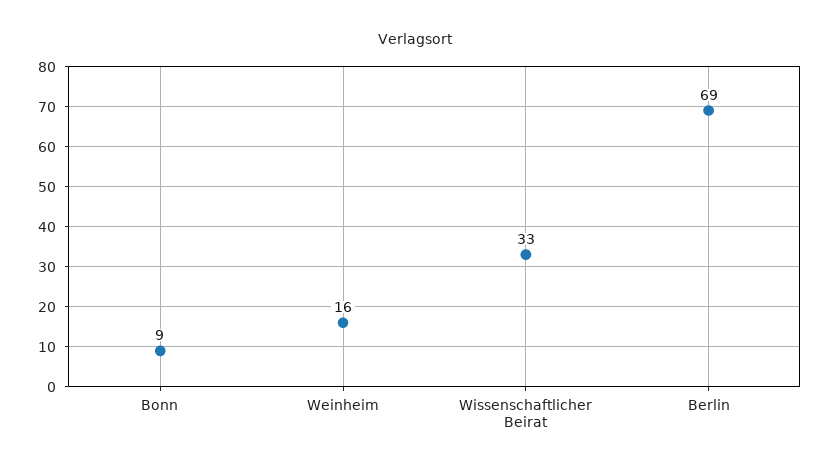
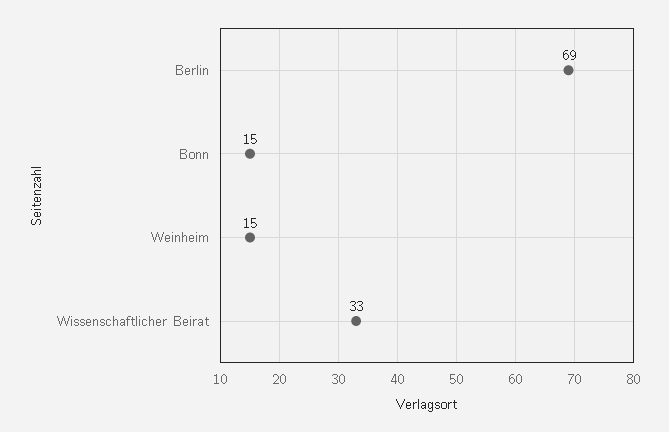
Bonn: 9 -> 15
Weinheim: 16 -> 15

